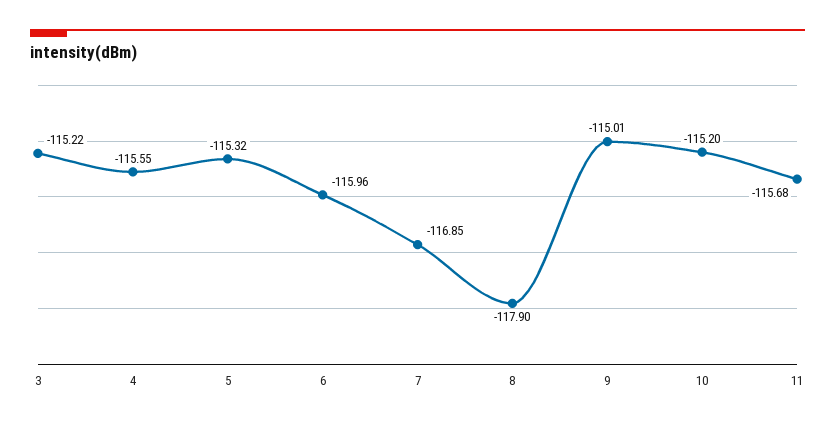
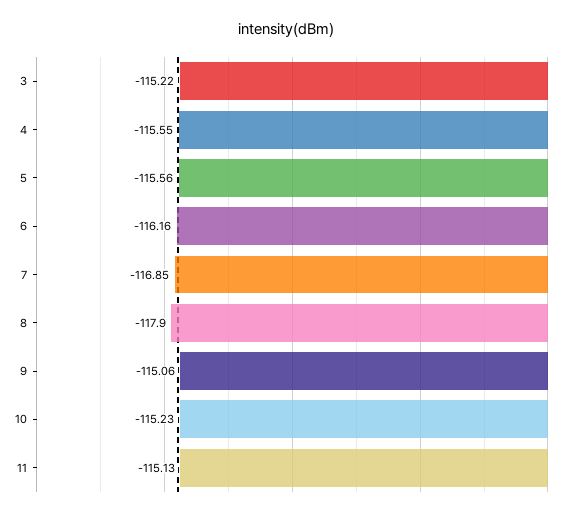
5: -115.32 -> -115.56
6: -115.96 -> -116.16
9: -115.01 -> -115.06
10: -115.2 -> -115.23
11: -115.68 -> -115.13

